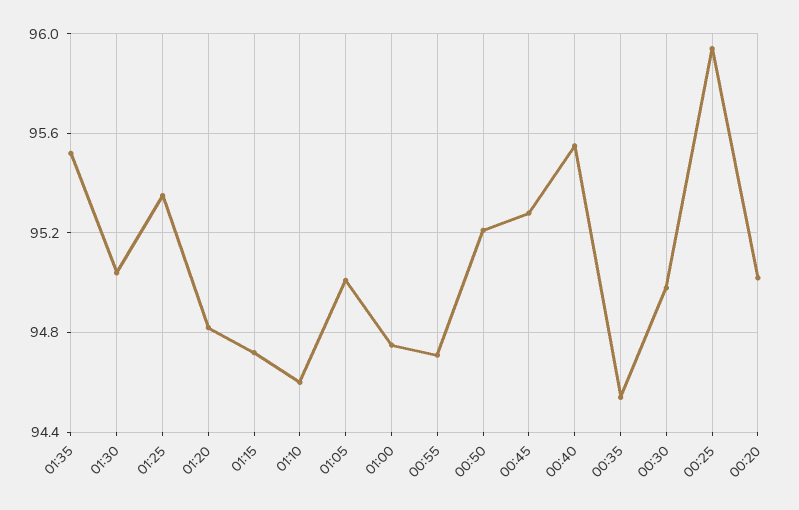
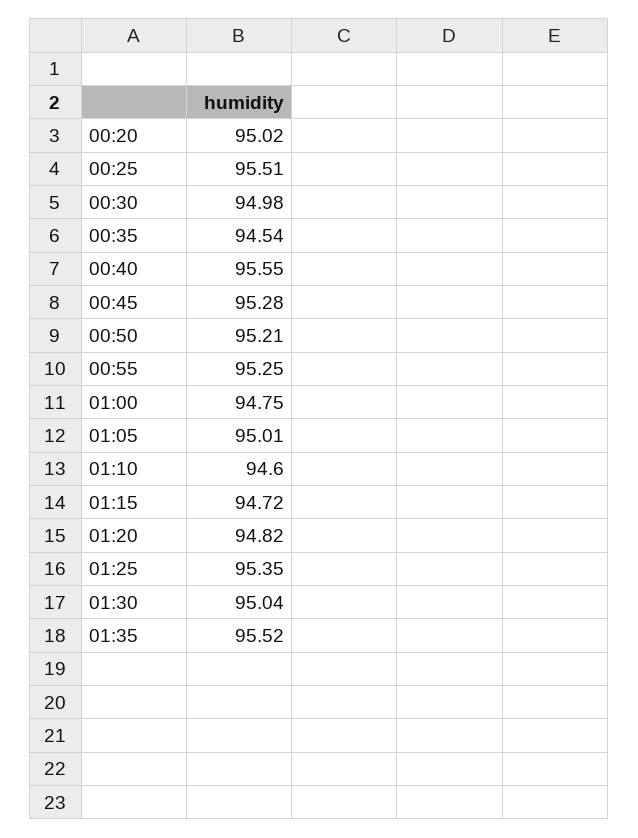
00:55: 94.7 -> 95.25
00:25: 95.95 -> 95.51

